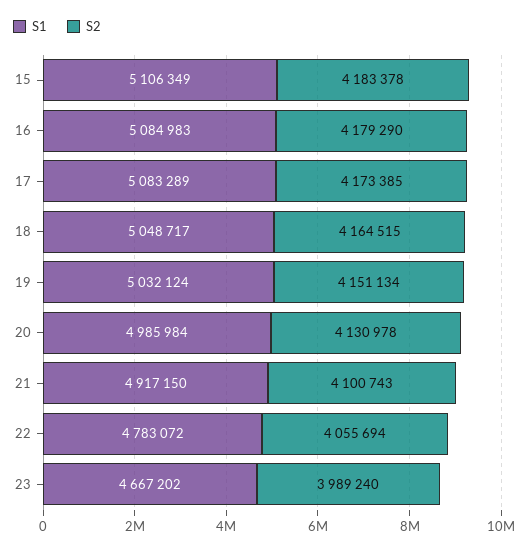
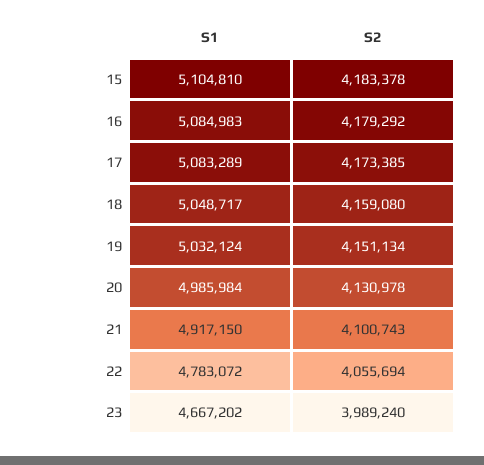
S1, 15: 5106349 -> 5104810
S2, 16: 4179290 -> 4179292
S2, 18: 4164515 -> 4159080

